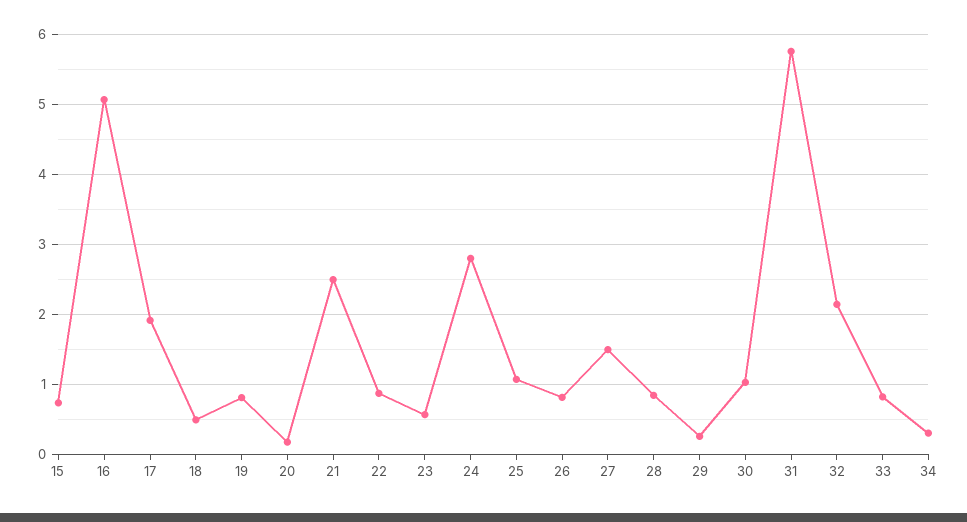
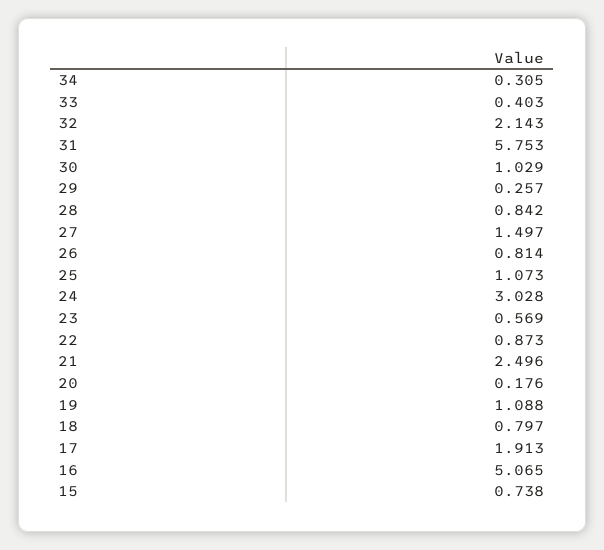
18: 0.5 -> 0.797
19: 0.8 -> 1.088
24: 2.8 -> 3.028
33: 0.8 -> 0.403

